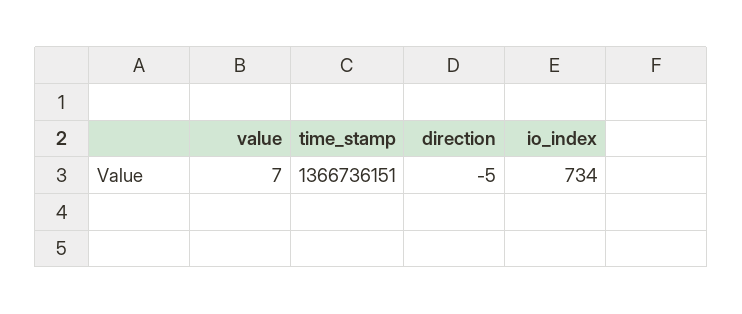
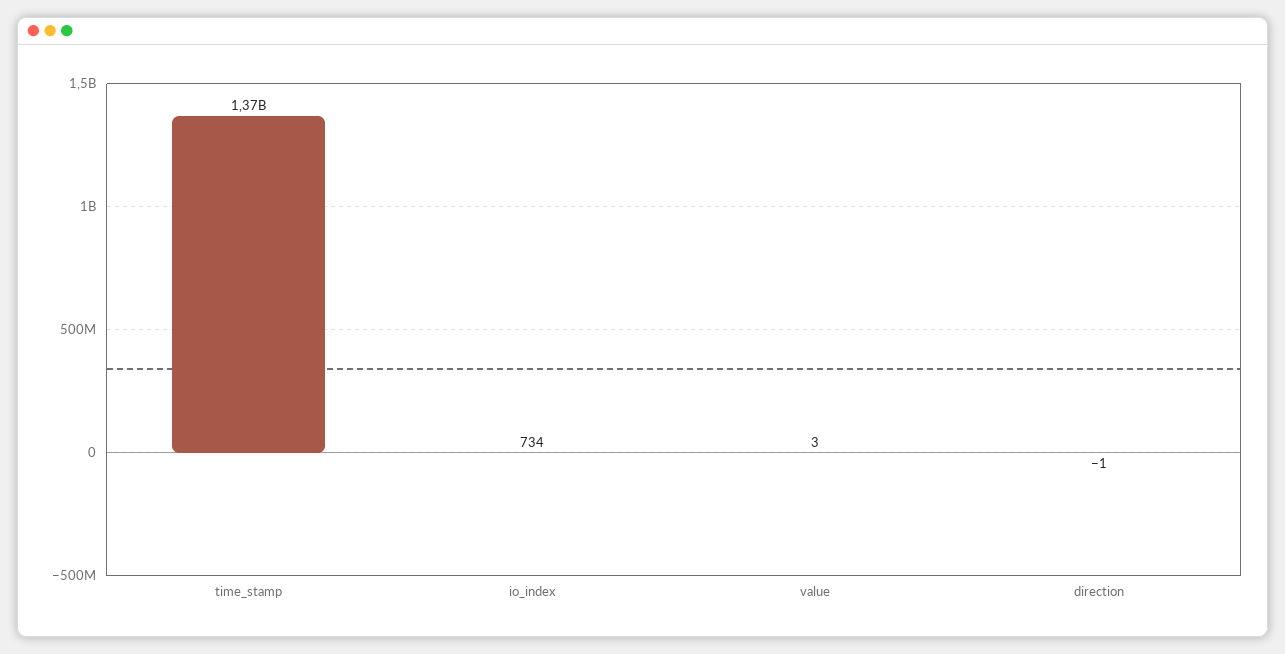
value: 7 -> 3
direction: -5 -> -1

